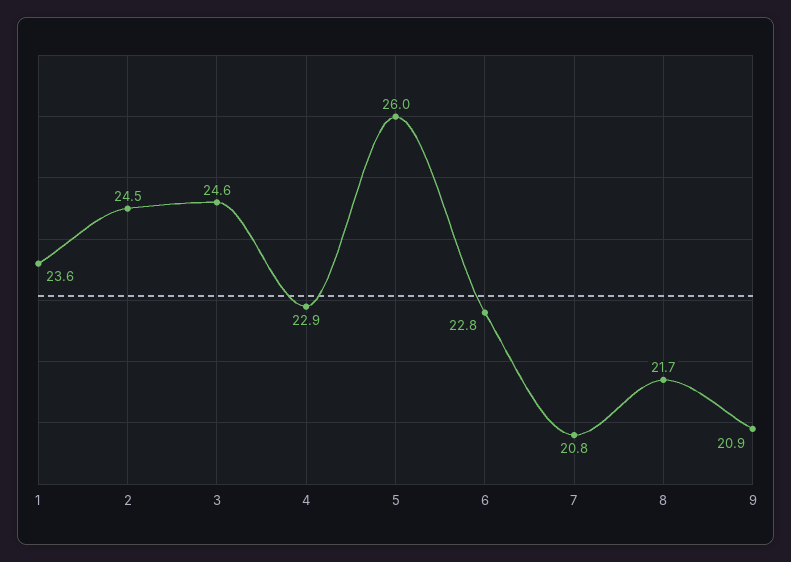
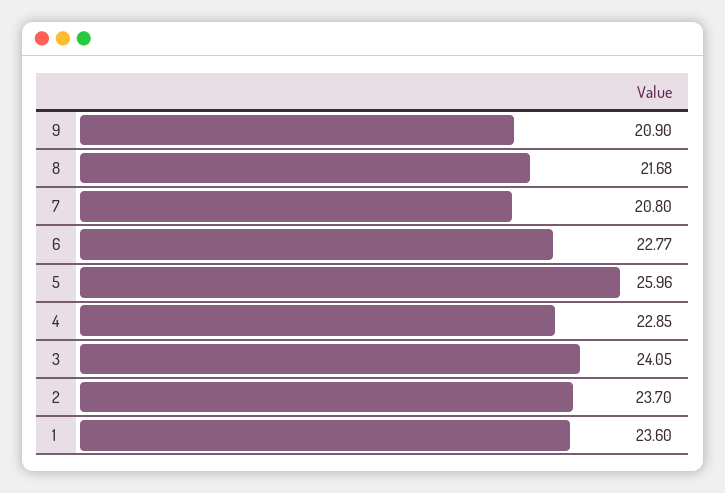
2: 24.5 -> 23.7
3: 24.6 -> 24.05

